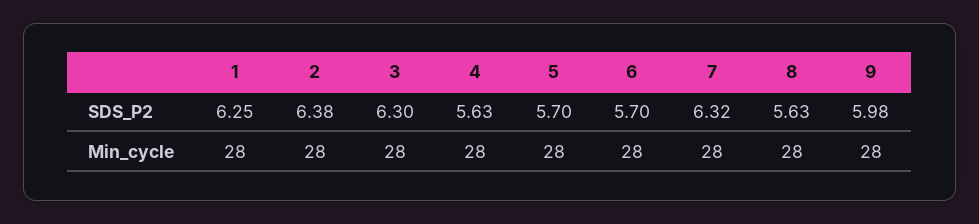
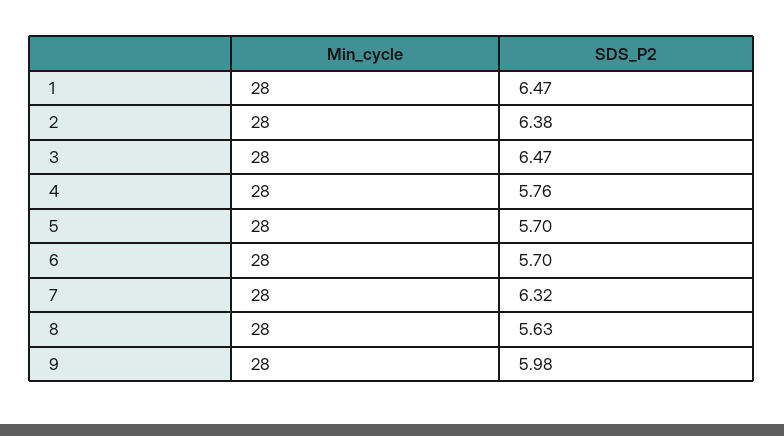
1, SDS_P2: 6.25 -> 6.47
3, SDS_P2: 6.3 -> 6.47
4, SDS_P2: 5.63 -> 5.76

